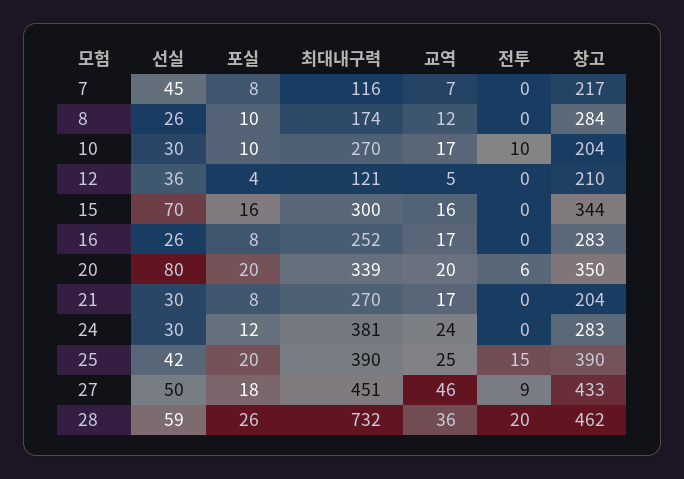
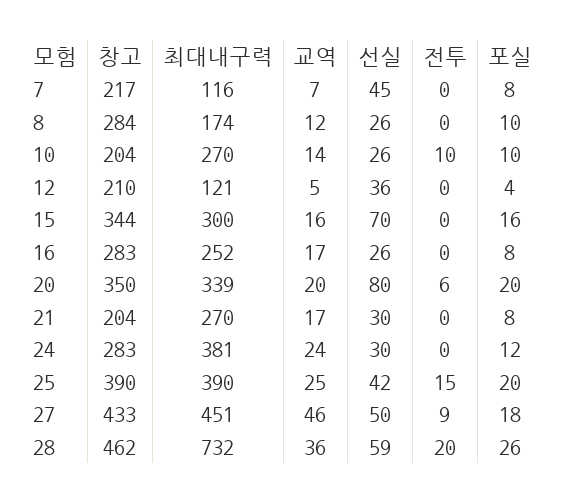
선실, 10: 30 -> 26
교역, 10: 17 -> 14

